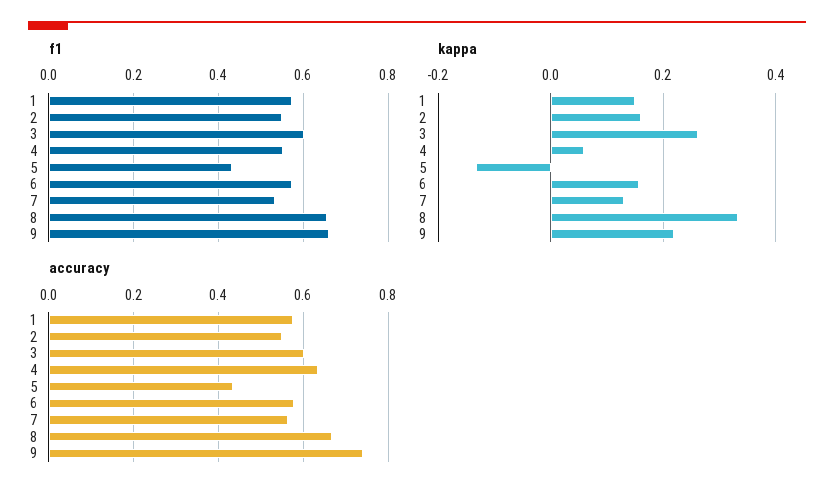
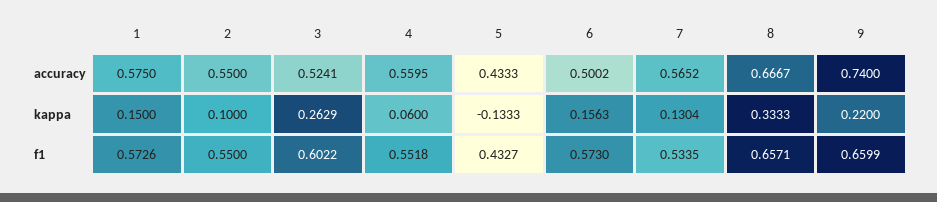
kappa, 2: 0.16 -> 0.1
accuracy, 3: 0.6 -> 0.5241
accuracy, 4: 0.64 -> 0.5595
accuracy, 6: 0.58 -> 0.5002

